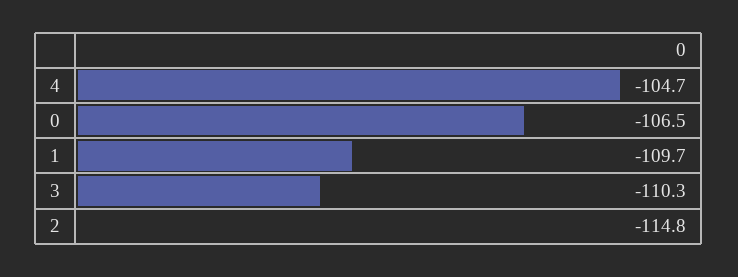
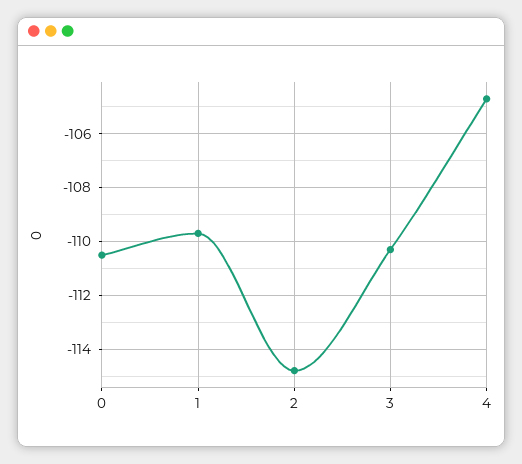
0: -106.5 -> -110.5

